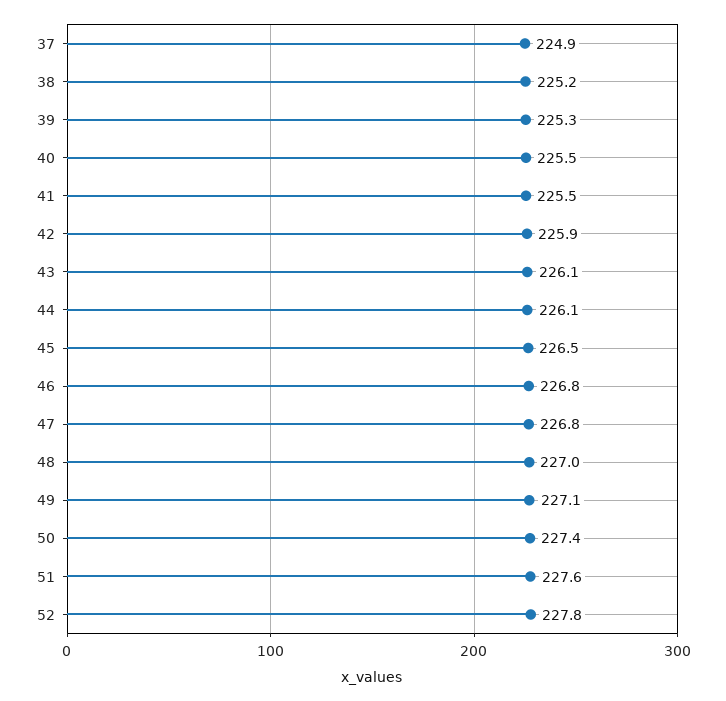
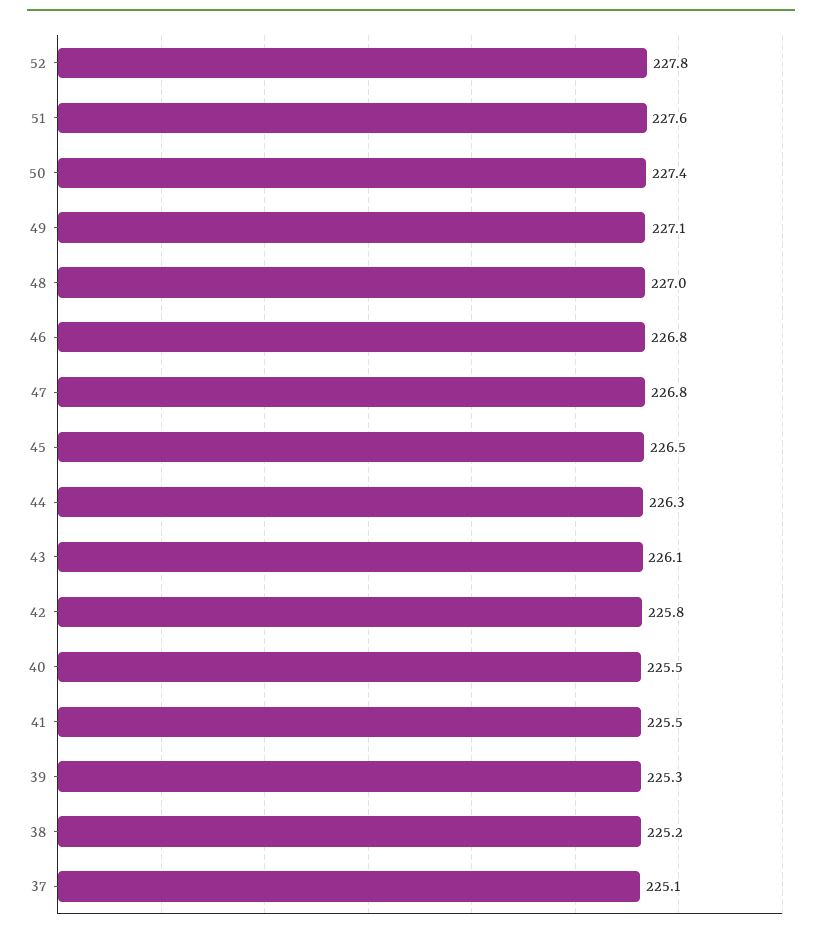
37: 224.9 -> 225.1
42: 225.9 -> 225.8
44: 226.1 -> 226.3

